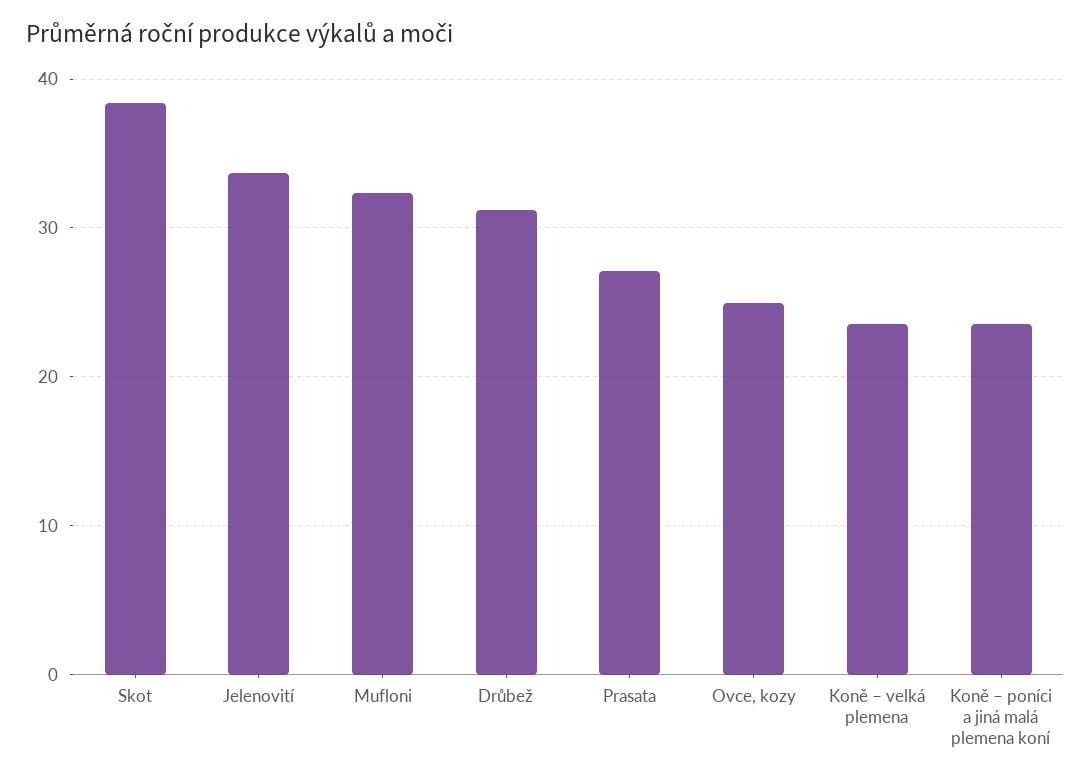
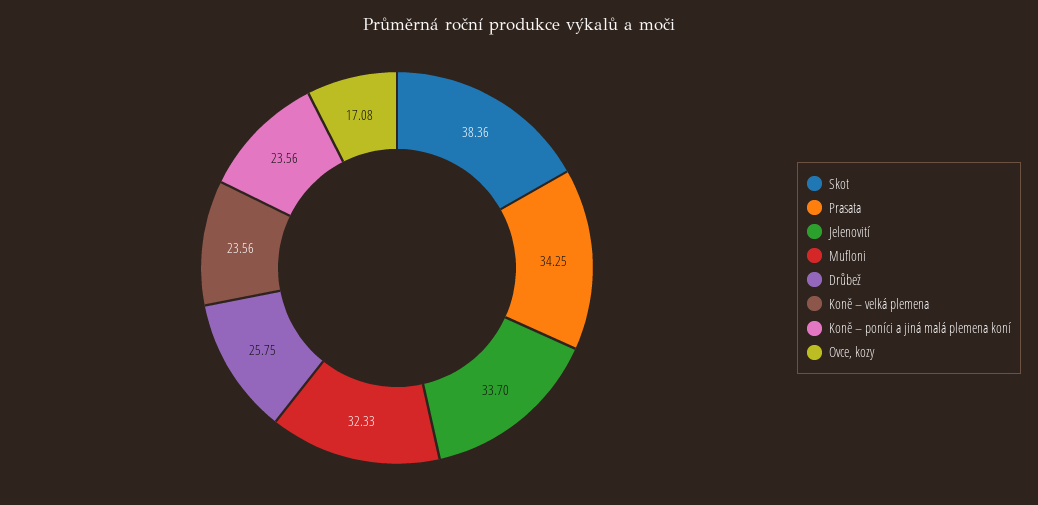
Drůbež: 31 -> 25.75
Prasata: 27 -> 34.25
Ovce, kozy: 25 -> 17.08

